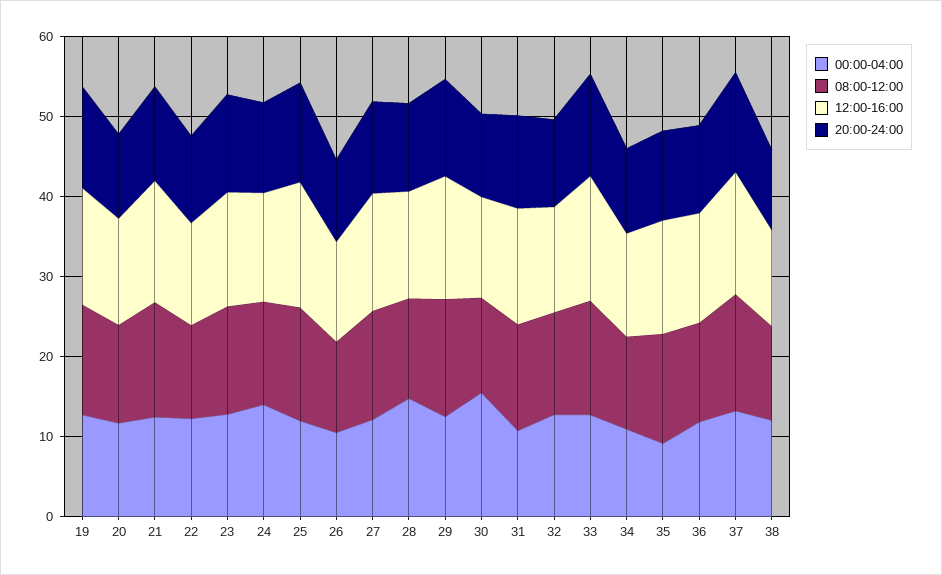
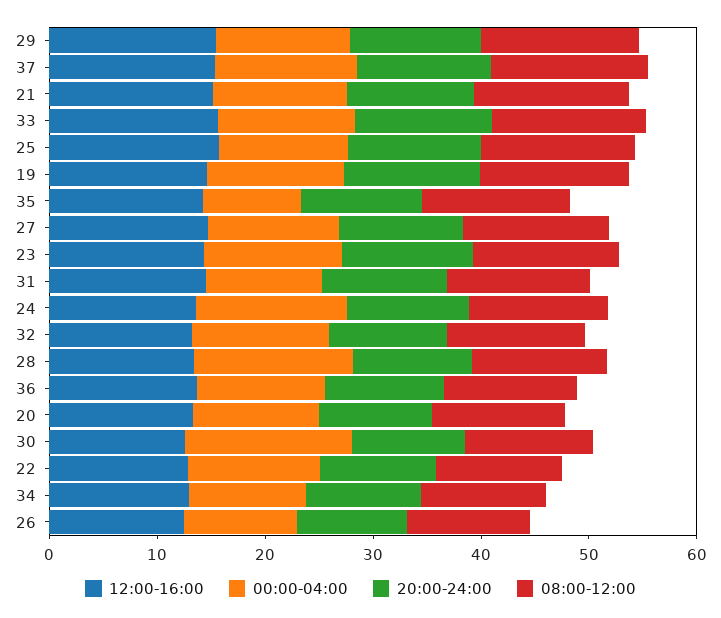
00:00-04:00, 38: 12 -> none
08:00-12:00, 38: 12 -> none
12:00-16:00, 38: 12 -> none
20:00-24:00, 38: 10 -> none

